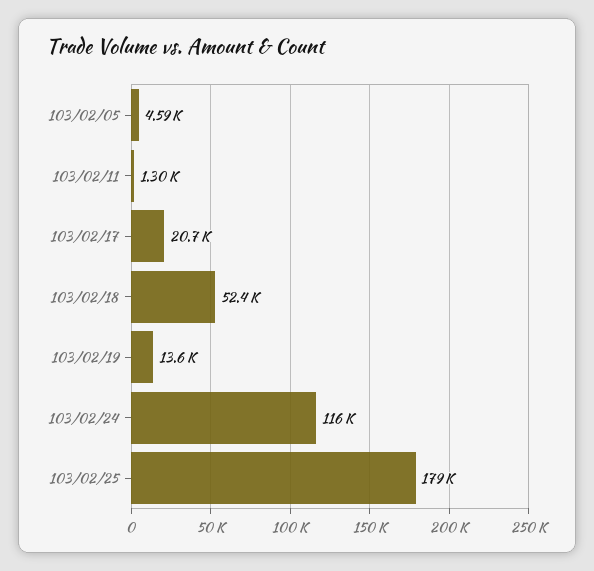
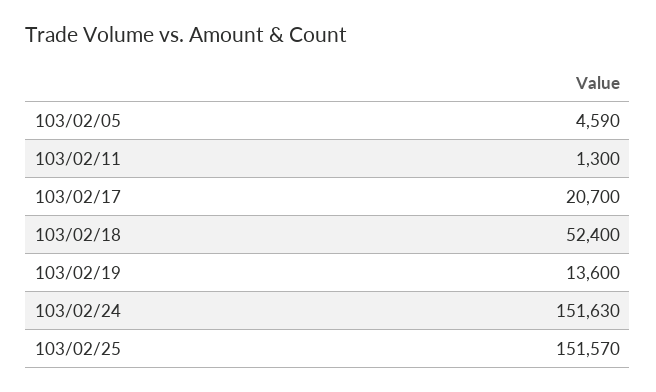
103/02/24: 116000 -> 151630
103/02/25: 179000 -> 151570

